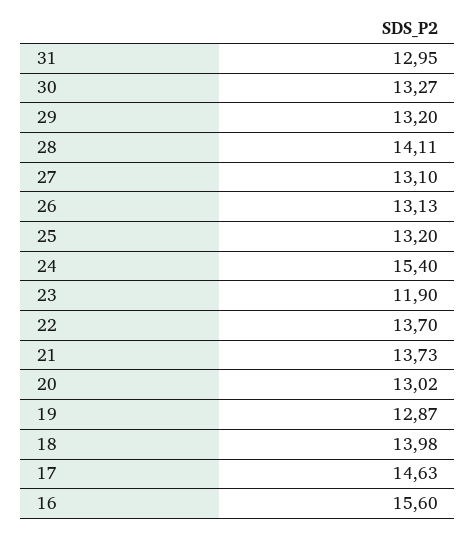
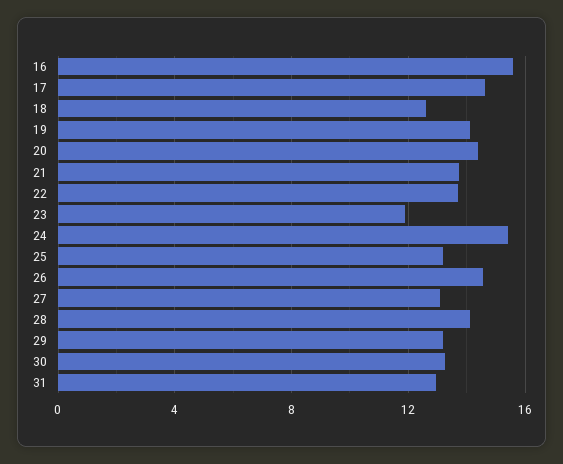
26: 13.13 -> 14.5
20: 13.02 -> 14.5
19: 12.87 -> 14
18: 13.98 -> 12.5

